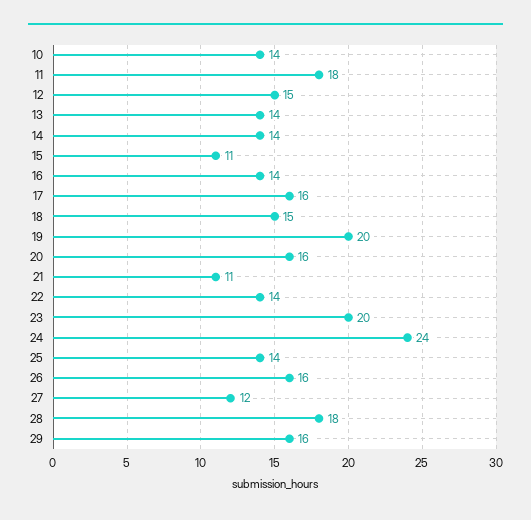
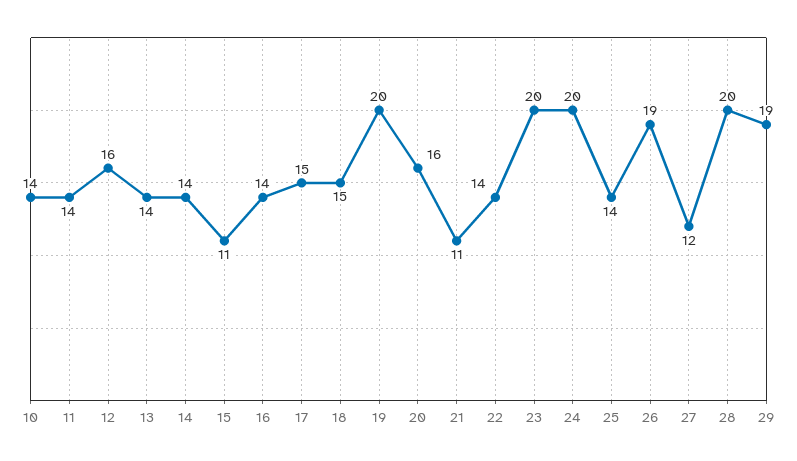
11: 18 -> 14
12: 15 -> 16
17: 16 -> 15
24: 24 -> 20
26: 16 -> 19
28: 18 -> 20
29: 16 -> 19

